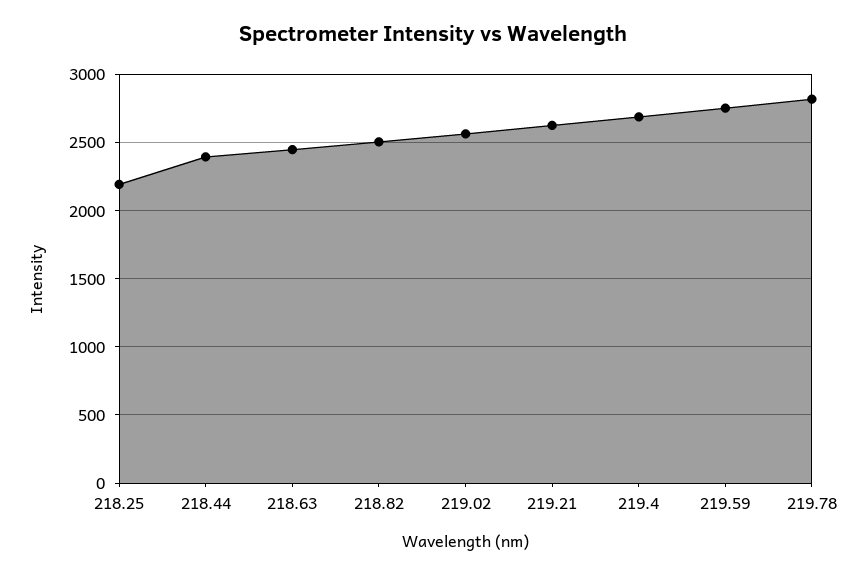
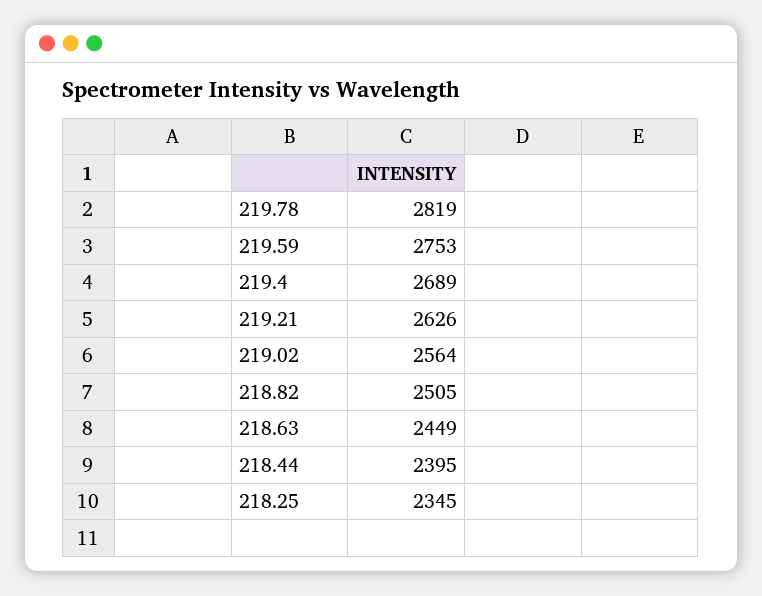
218.25: 2200 -> 2345

